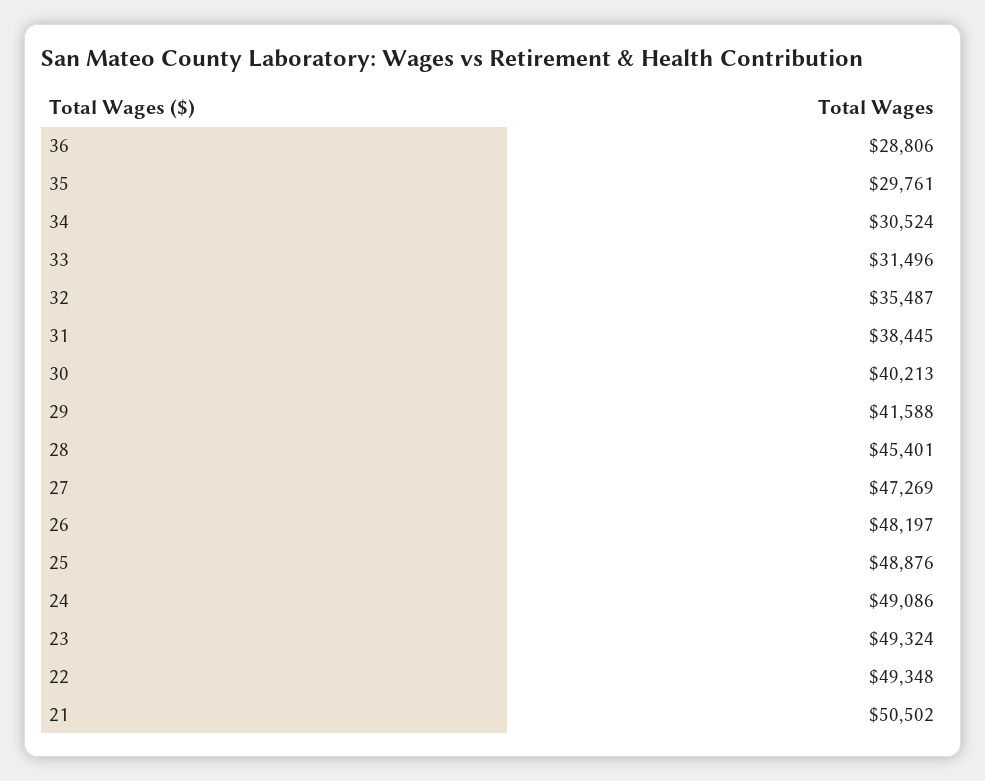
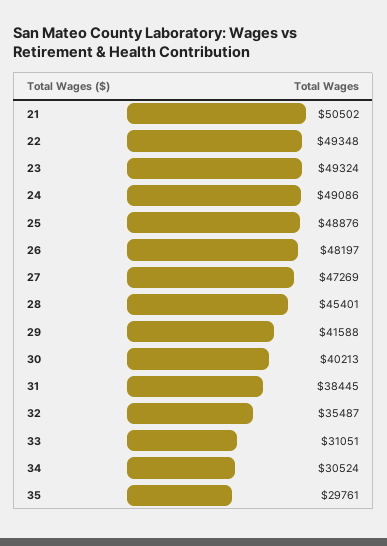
36: 28806 -> none
33: 31496 -> 31051

